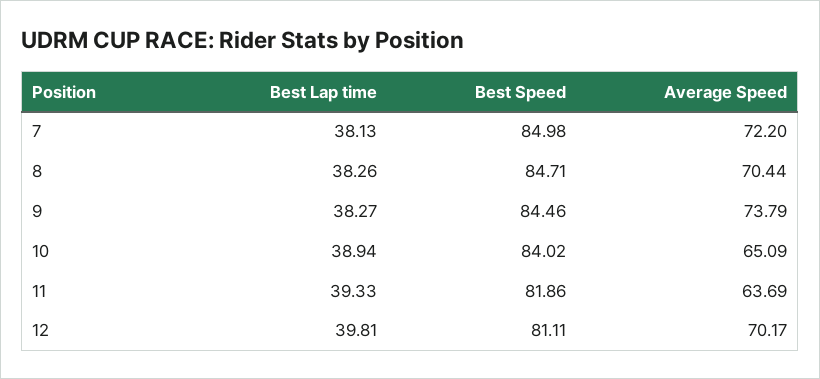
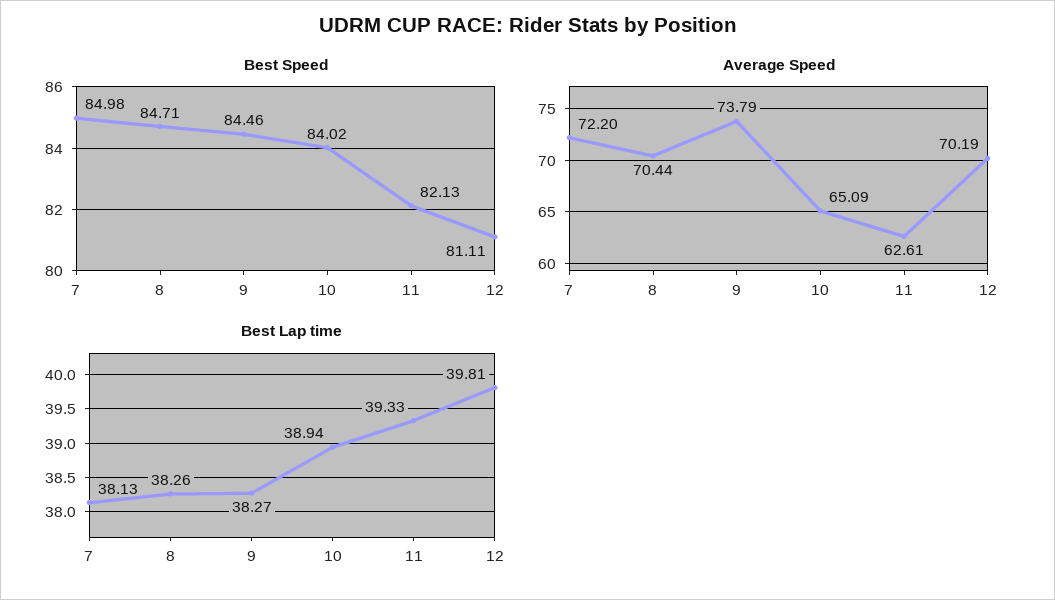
Best Speed, 11: 81.86 -> 82.13
Average Speed, 11: 63.69 -> 62.61
Average Speed, 12: 70.17 -> 70.19

